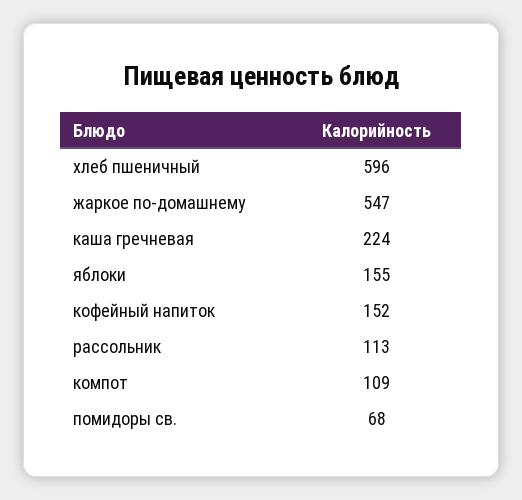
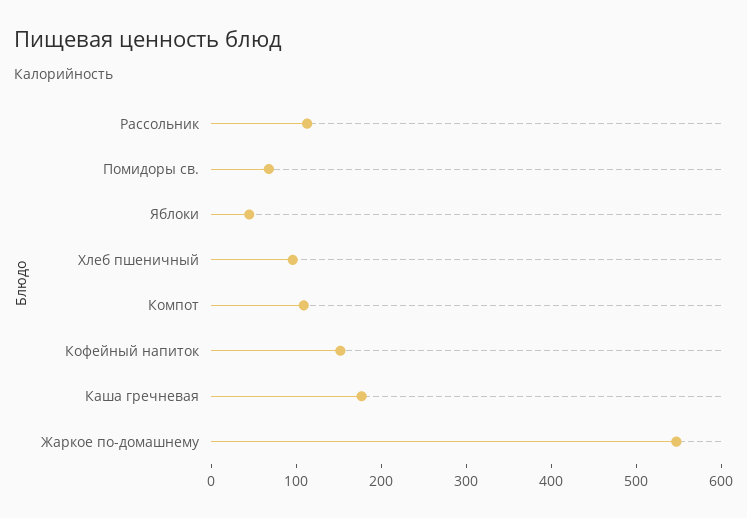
хлеб пшеничный: 596 -> 100
каша гречневая: 224 -> 180
яблоки: 155 -> 40

